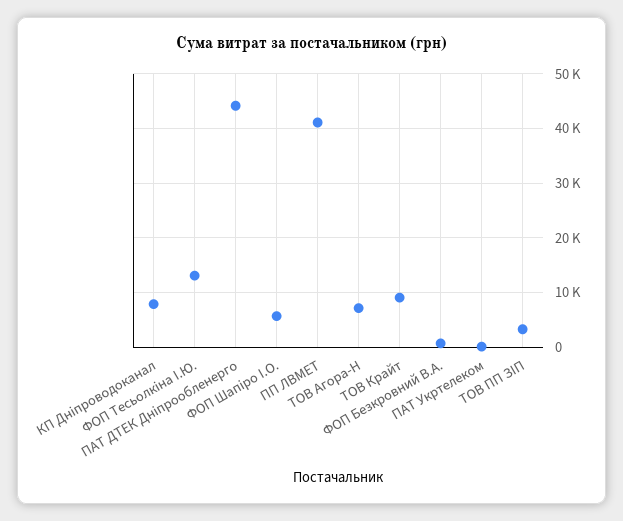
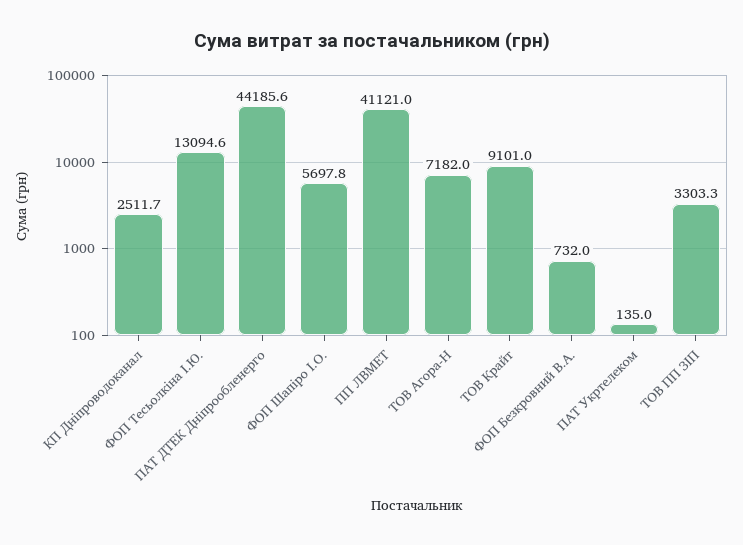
КП Дніпроводоканал: 8000 -> 2511.7

